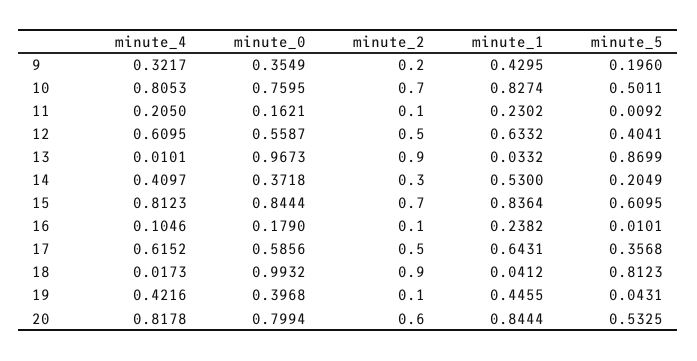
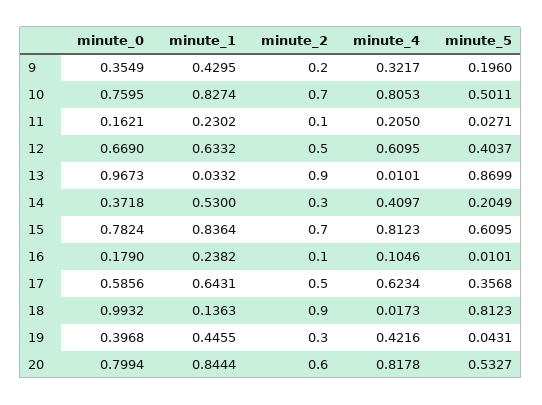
minute_5, 11: 0.0092 -> 0.0271
minute_0, 12: 0.5587 -> 0.669
minute_5, 12: 0.4041 -> 0.4037
minute_0, 15: 0.8444 -> 0.7824
minute_4, 17: 0.6152 -> 0.6234
minute_1, 18: 0.0412 -> 0.1363
minute_2, 19: 0.1 -> 0.3
minute_5, 20: 0.5325 -> 0.5327

